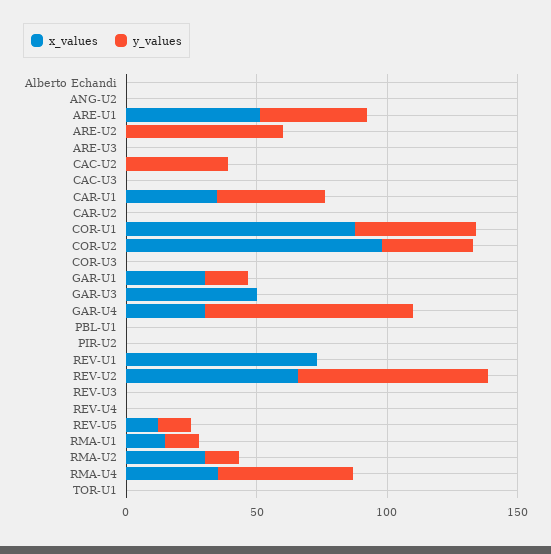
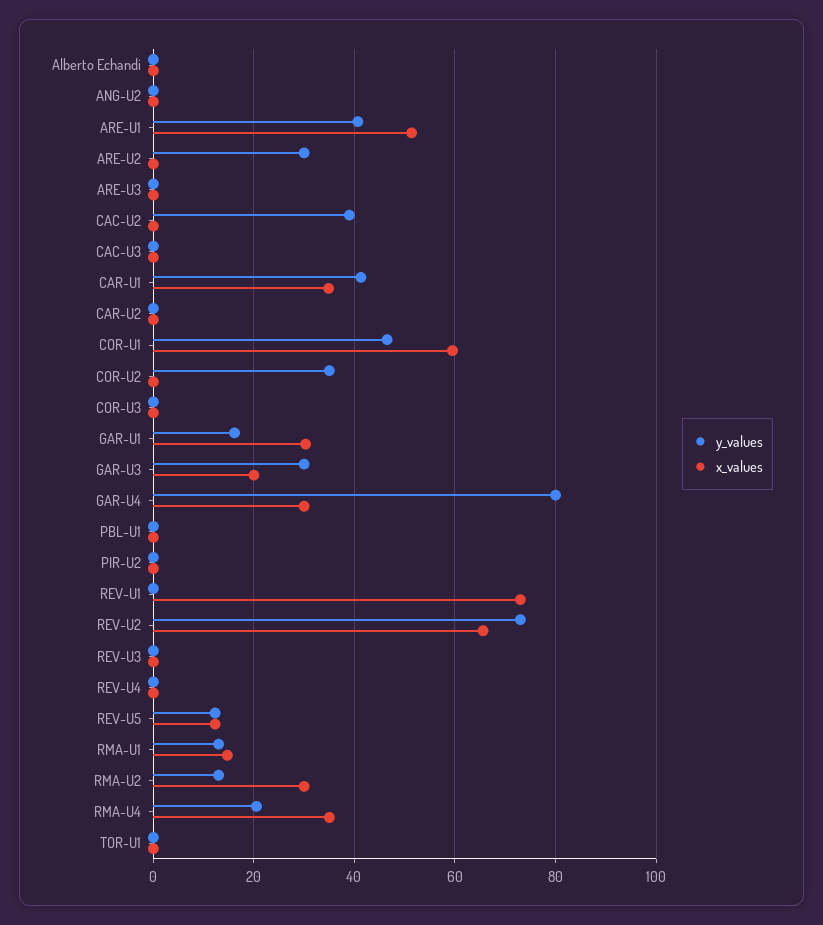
y_values, ARE-U2: 60 -> 30
x_values, COR-U1: 90 -> 60
x_values, COR-U2: 100 -> 0
x_values, GAR-U3: 50 -> 20
y_values, GAR-U3: 0 -> 30
y_values, RMA-U4: 50 -> 20

